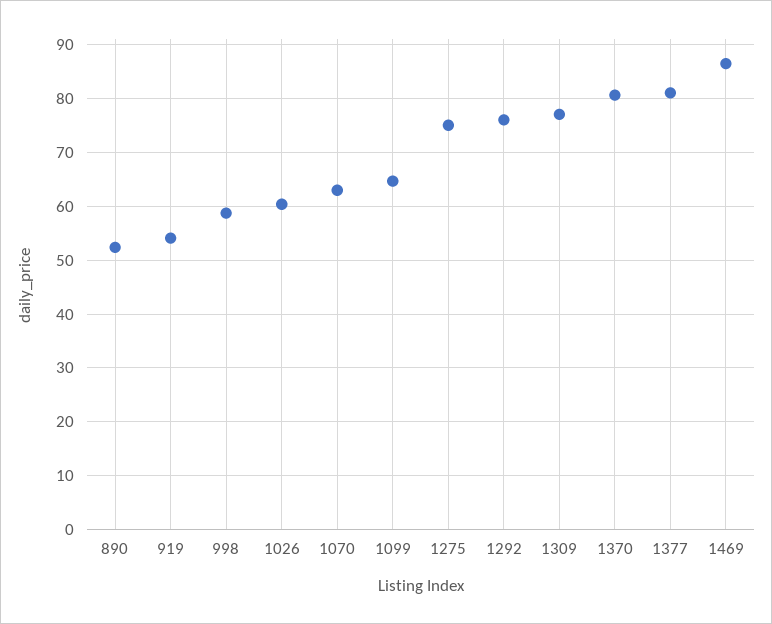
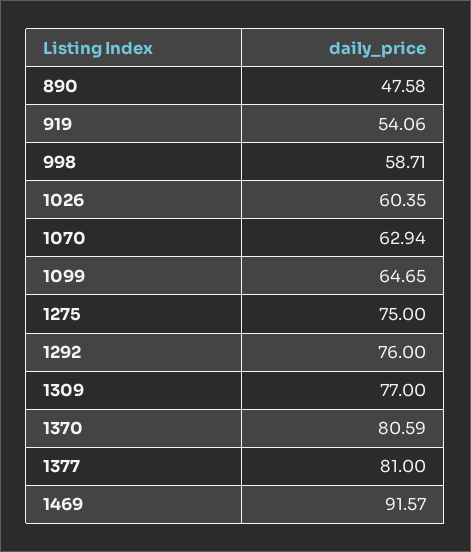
890: 52 -> 47.58
1469: 86 -> 91.57

